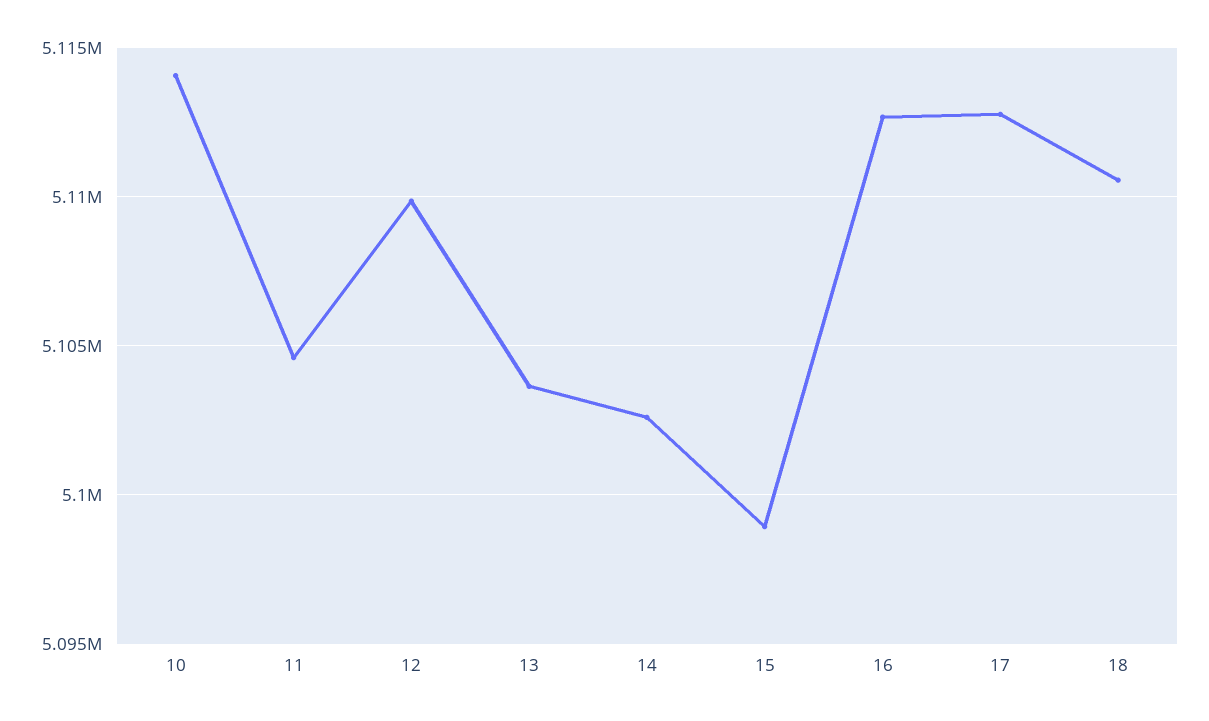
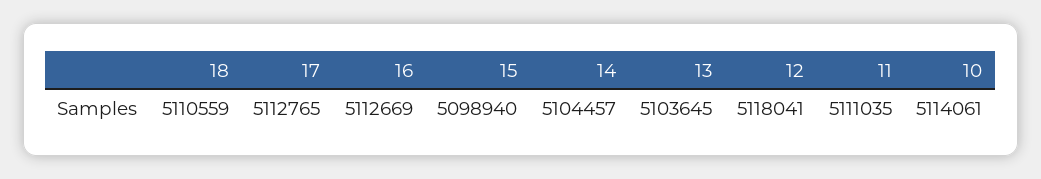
11: 5104500 -> 5111035
12: 5110000 -> 5118041
14: 5102500 -> 5104457

